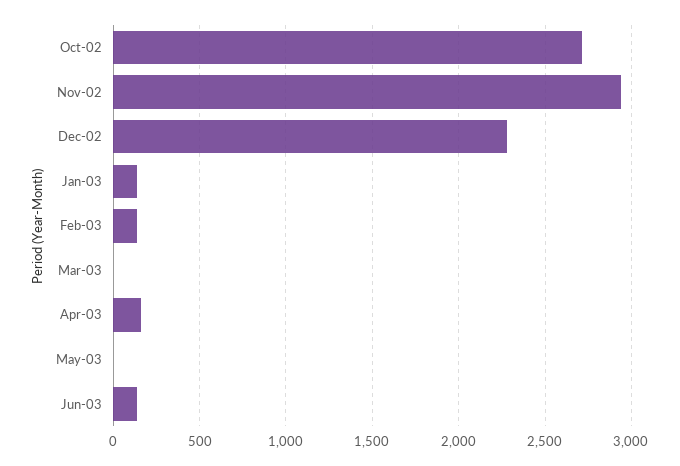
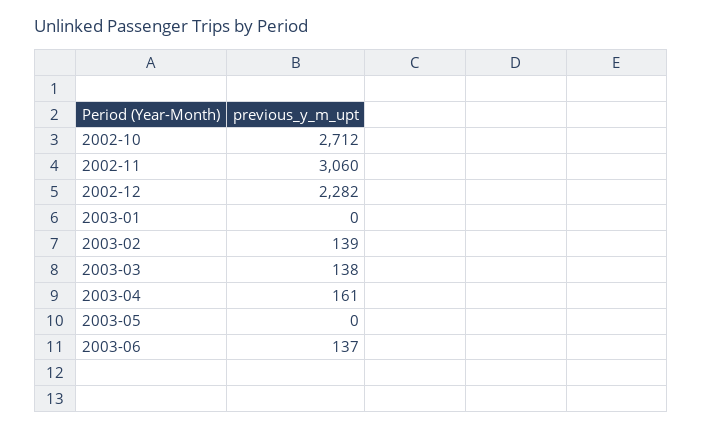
Nov-02: 2950 -> 3060
Jan-03: 150 -> 0
Mar-03: 0 -> 138

